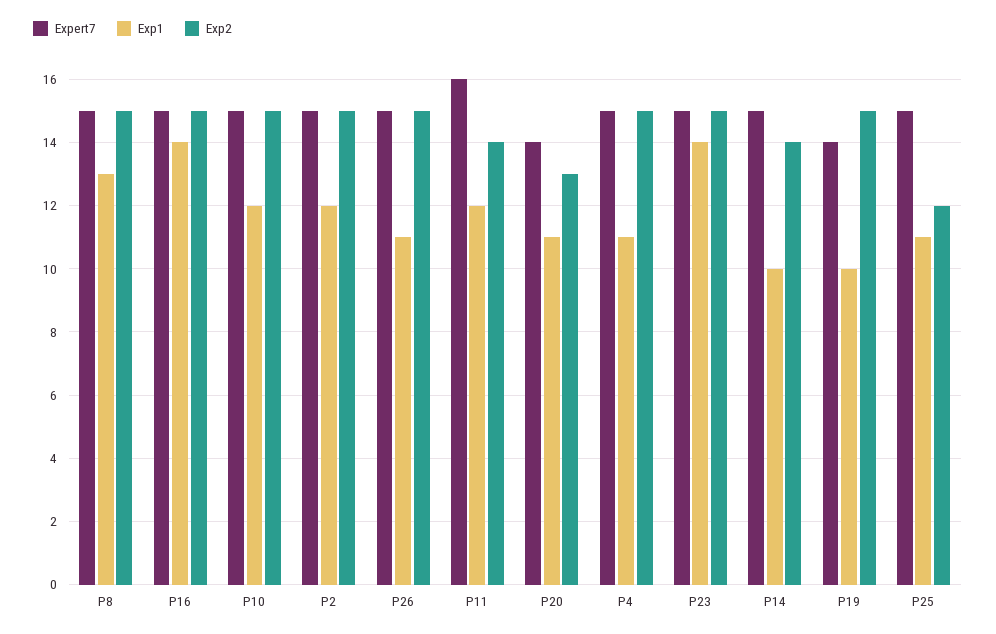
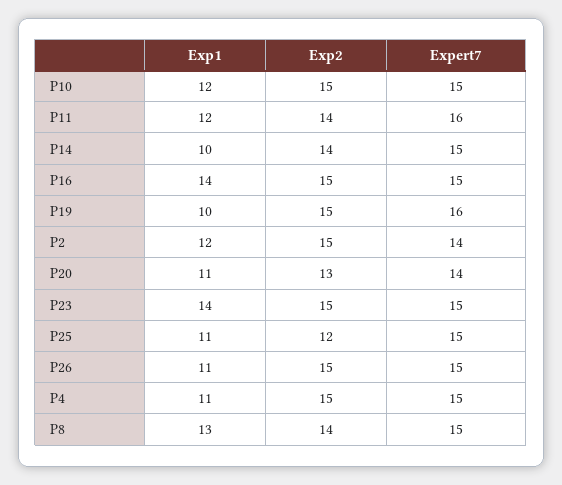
Exp2, P8: 15 -> 14
Expert7, P2: 15 -> 14
Expert7, P19: 14 -> 16

